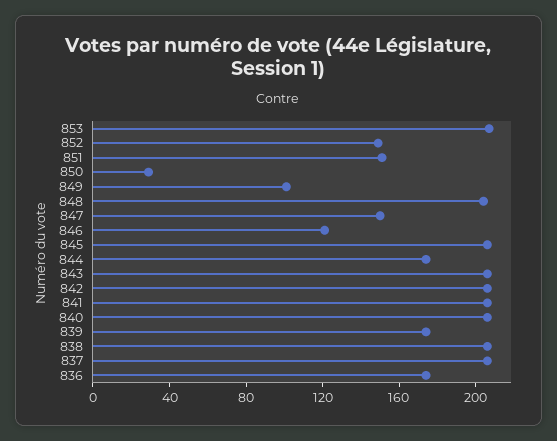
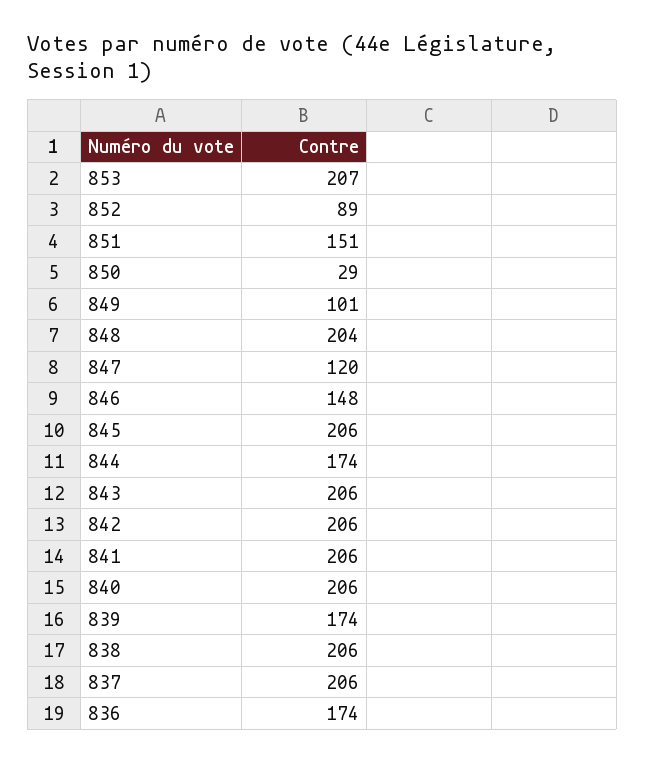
852: 150 -> 89
847: 150 -> 120
846: 120 -> 148

